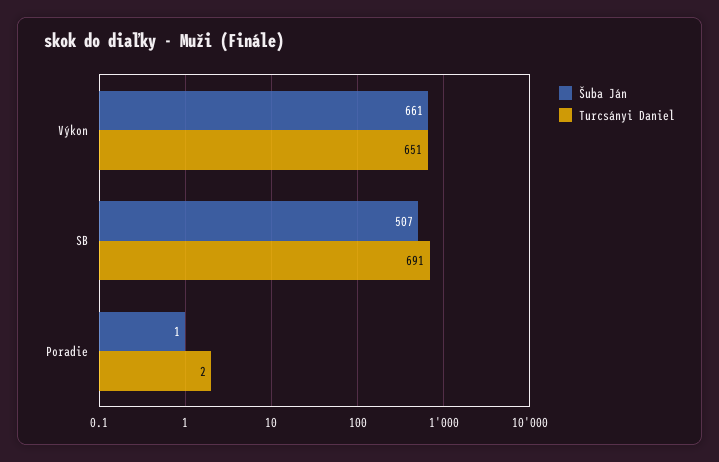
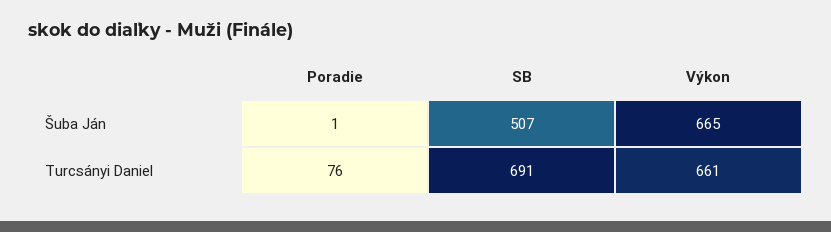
Šuba Ján, Výkon: 661 -> 665
Turcsányi Daniel, Výkon: 651 -> 661
Turcsányi Daniel, Poradie: 2 -> 76

